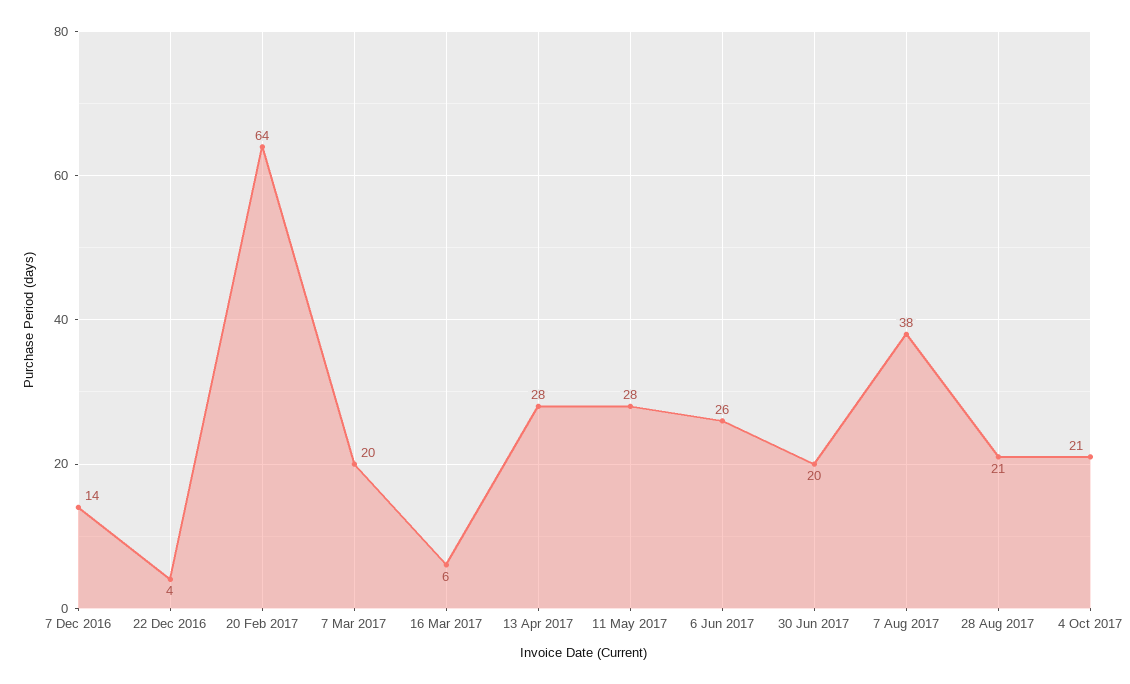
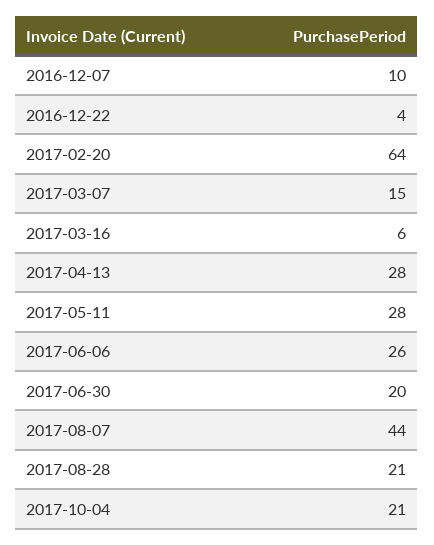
7 Dec 2016: 14 -> 10
7 Mar 2017: 20 -> 15
7 Aug 2017: 38 -> 44

